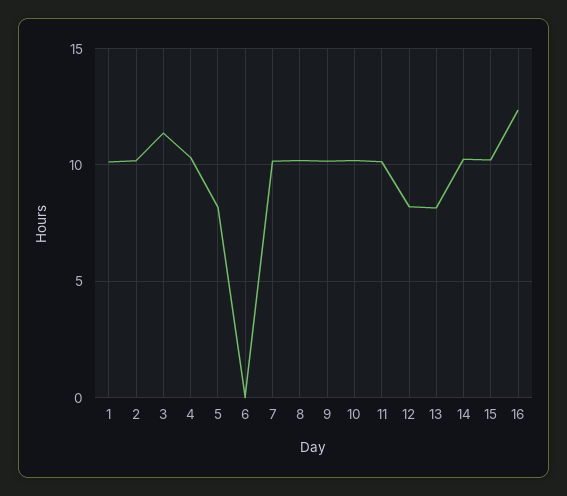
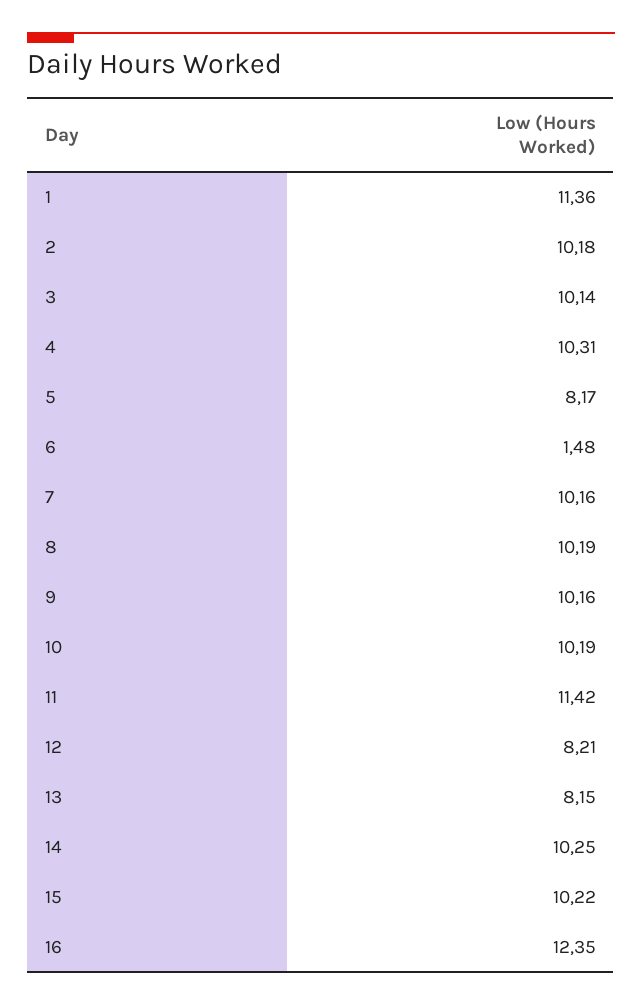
1: 10 -> 11.36
3: 11.5 -> 10.14
6: 0 -> 1.48
11: 10 -> 11.42

